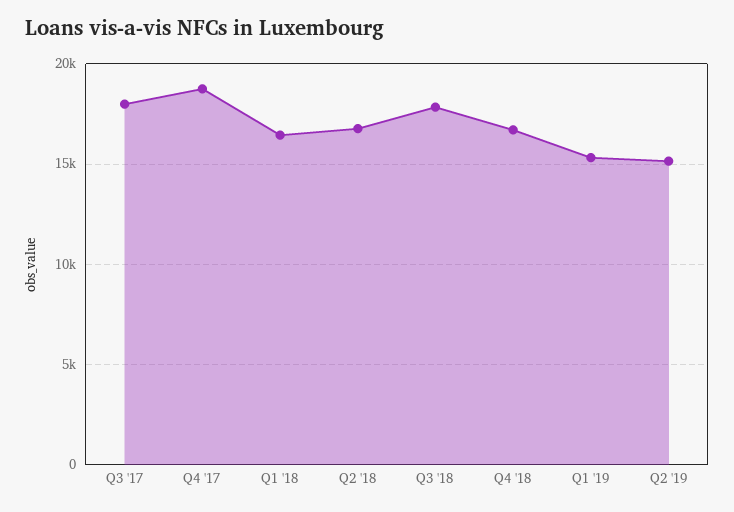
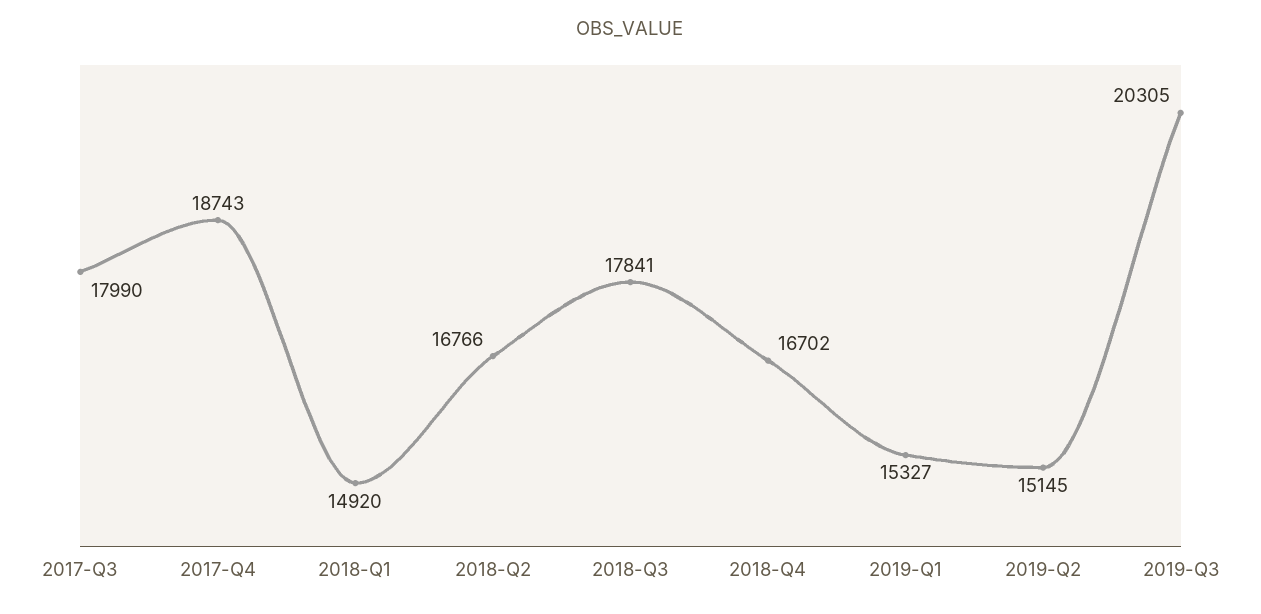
Q1 '18: 16500 -> 14920
2019-Q3: none -> 20305

